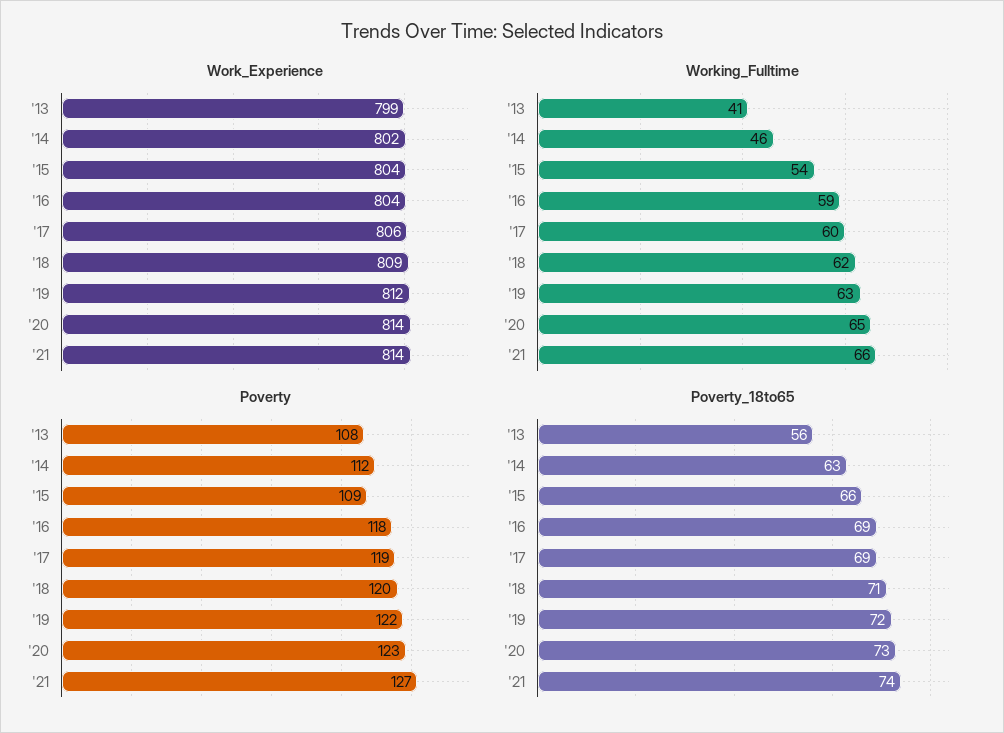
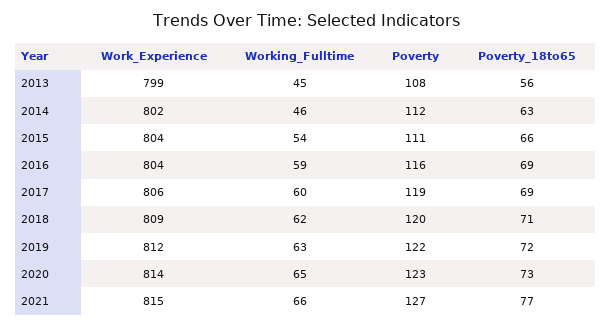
Work_Experience, '21: 814 -> 815
Working_Fulltime, '13: 41 -> 45
Poverty, '15: 109 -> 111
Poverty, '16: 118 -> 116
Poverty_18to65, '21: 74 -> 77

